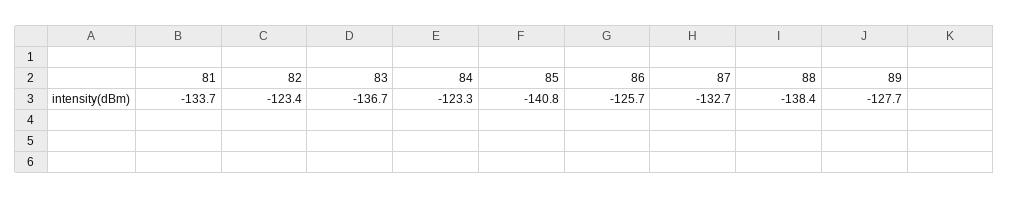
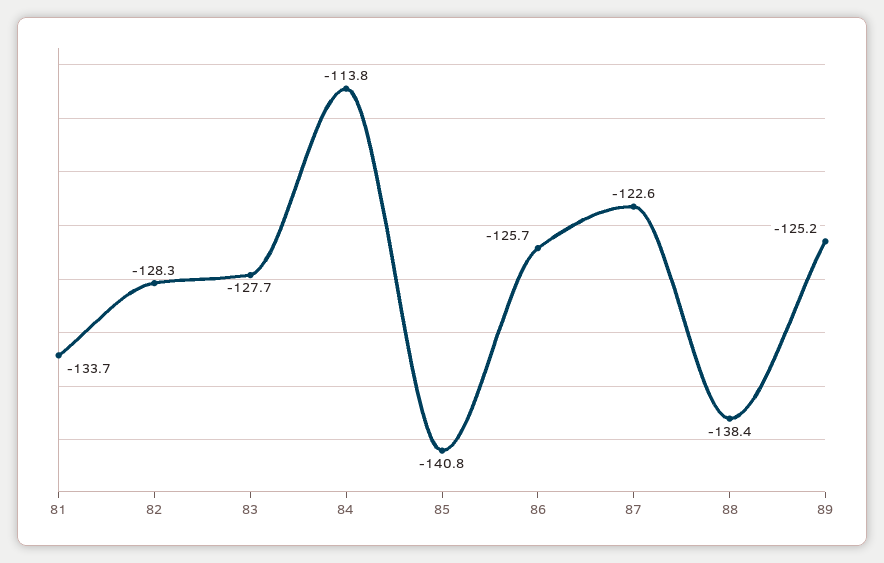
82: -123.4 -> -128.3
83: -136.7 -> -127.7
84: -123.3 -> -113.8
87: -132.7 -> -122.6
89: -127.7 -> -125.2

